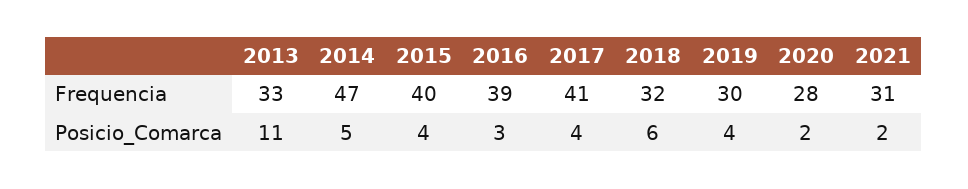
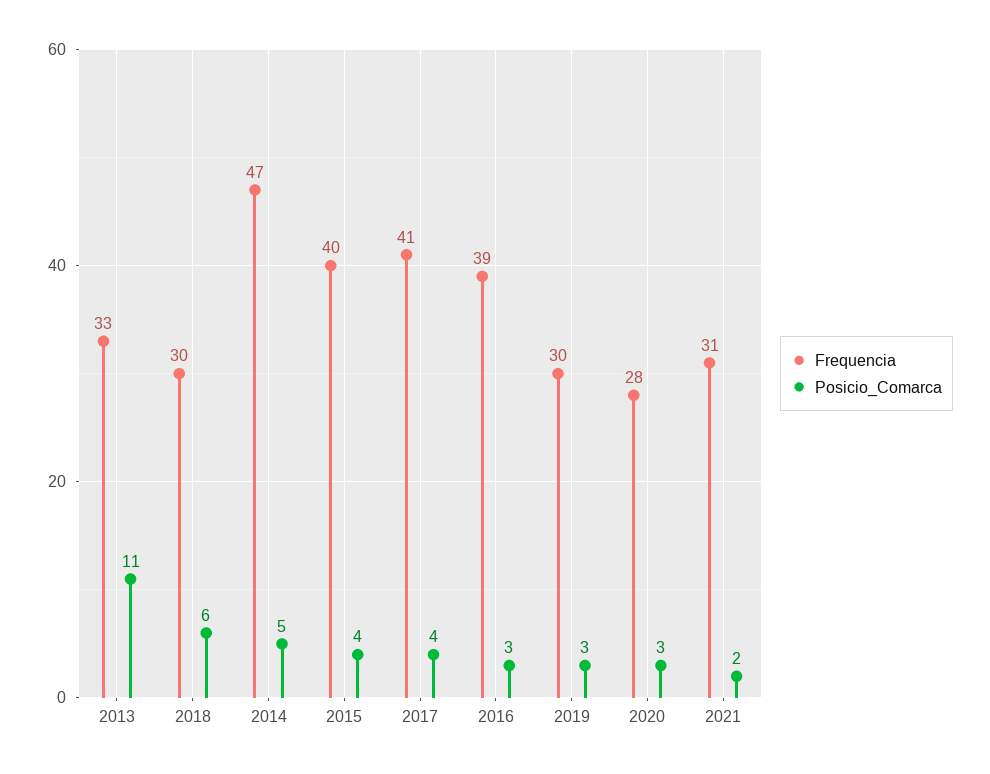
Frequencia, 2018: 32 -> 30
Posicio_Comarca, 2019: 4 -> 3
Posicio_Comarca, 2020: 2 -> 3

